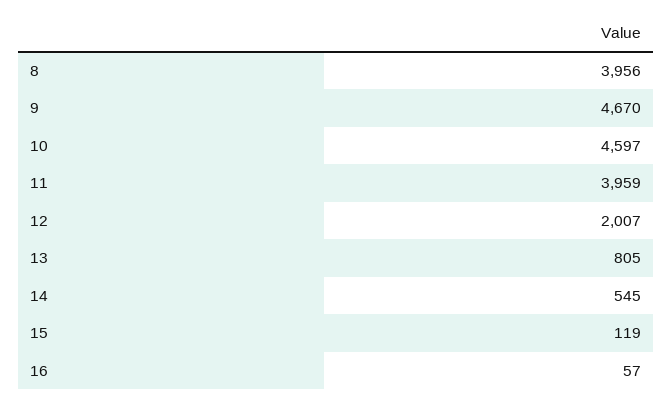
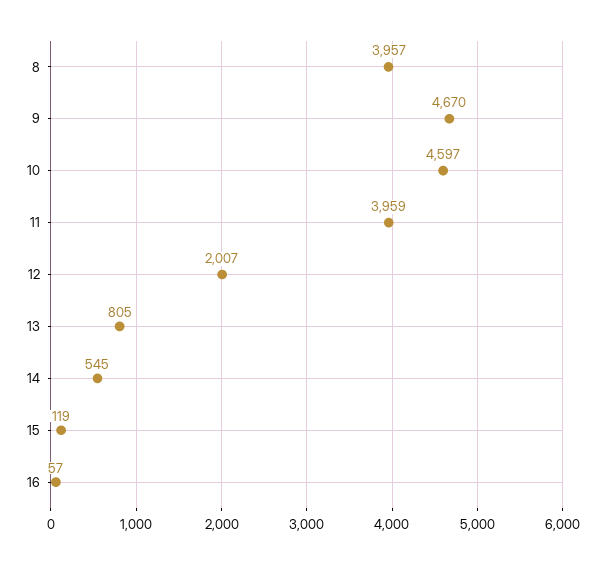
8: 3956 -> 3957

